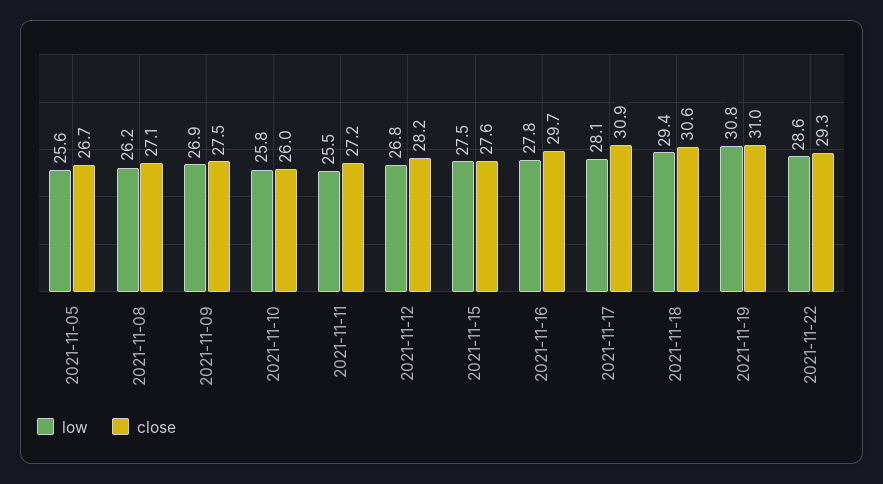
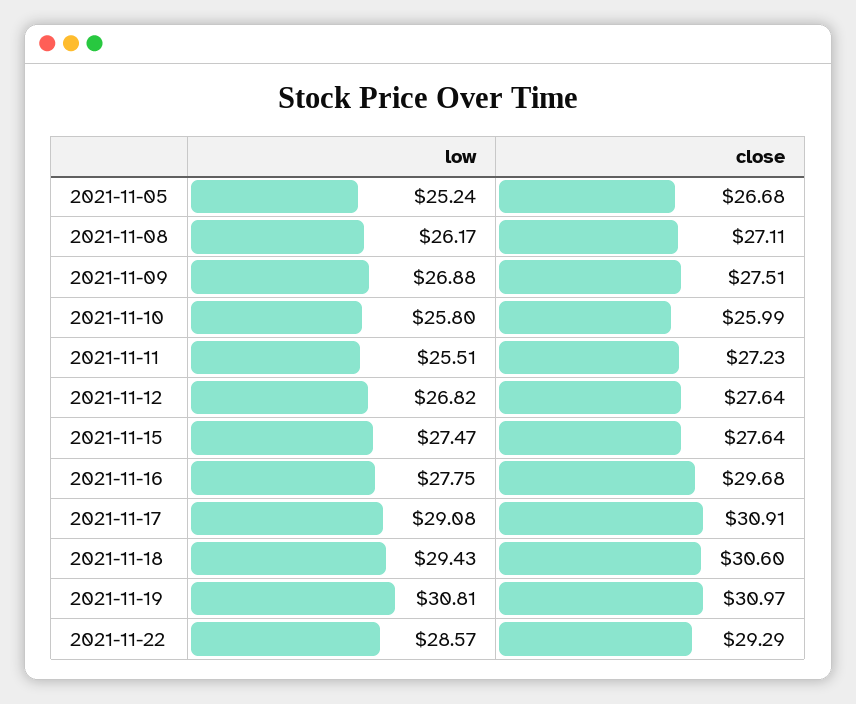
low, 2021-11-05: 25.6 -> 25.24
close, 2021-11-12: 28.2 -> 27.64
low, 2021-11-17: 28.1 -> 29.08

